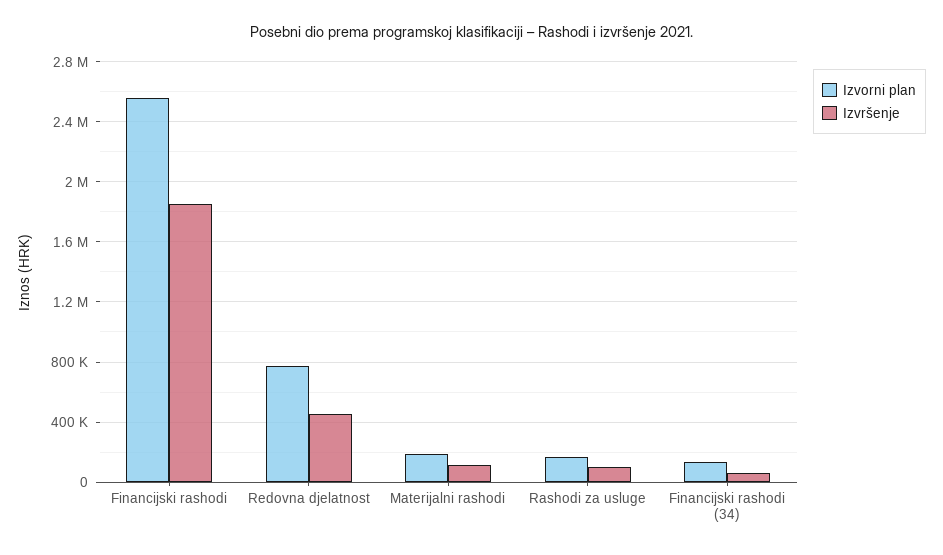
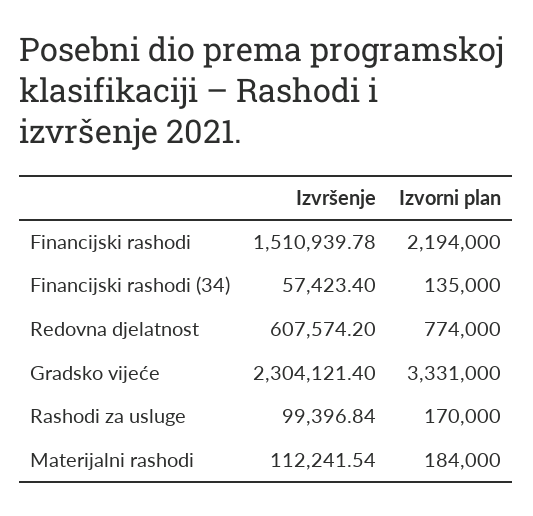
Izvorni plan, Financijski rashodi: 2550000 -> 2194000
Izvršenje, Financijski rashodi: 1850000 -> 1510939.78
Izvršenje, Redovna djelatnost: 450000 -> 607574.2
Izvršenje, Gradsko vijeće: none -> 2304121.4
Izvorni plan, Gradsko vijeće: none -> 3331000

